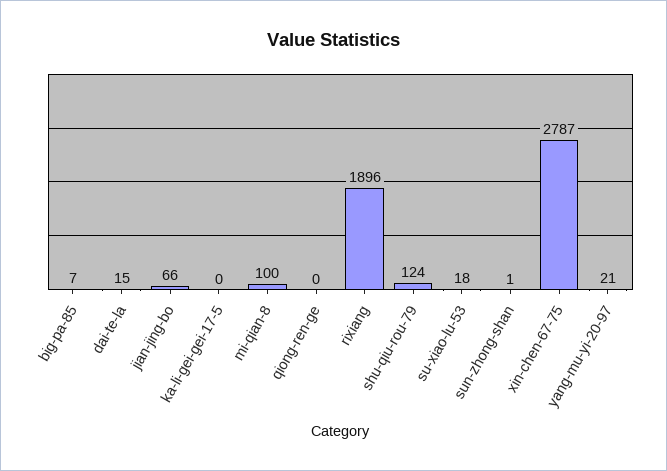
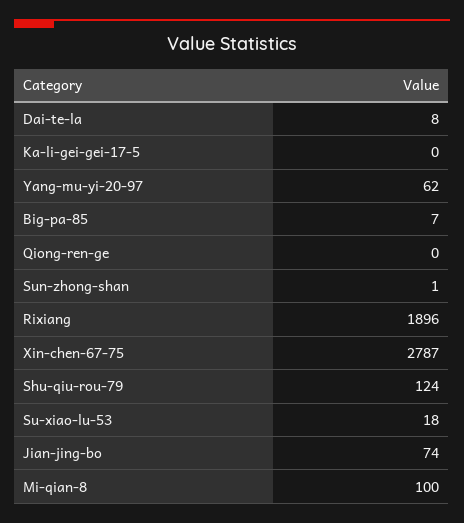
dai-te-la: 15 -> 8
jian-jing-bo: 66 -> 74
yang-mu-yi-20-97: 21 -> 62

